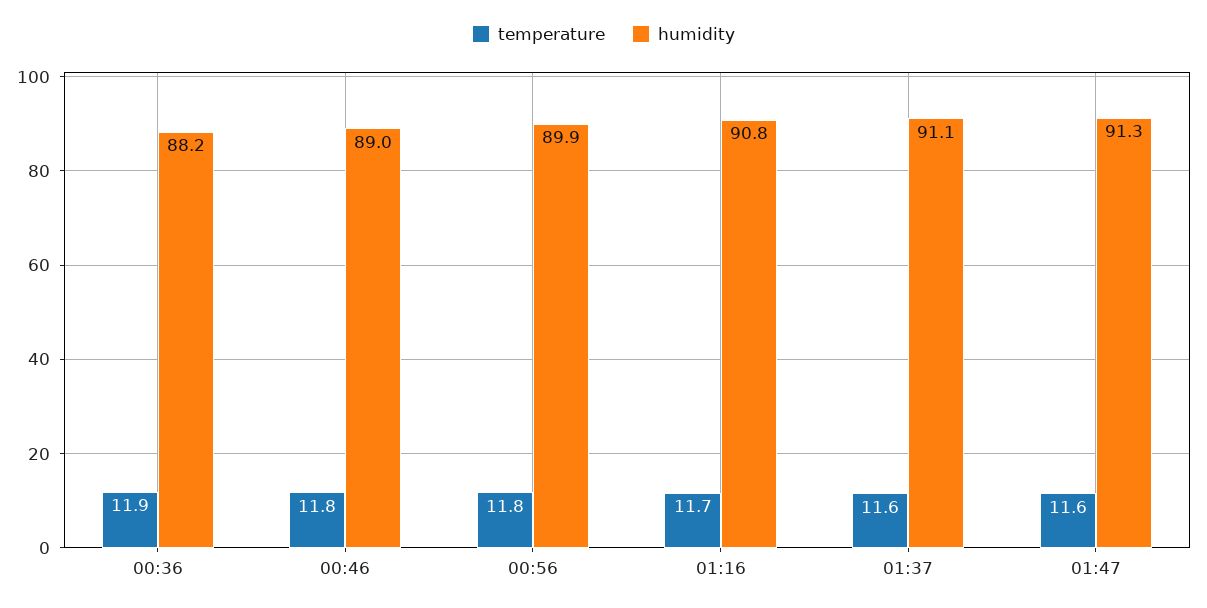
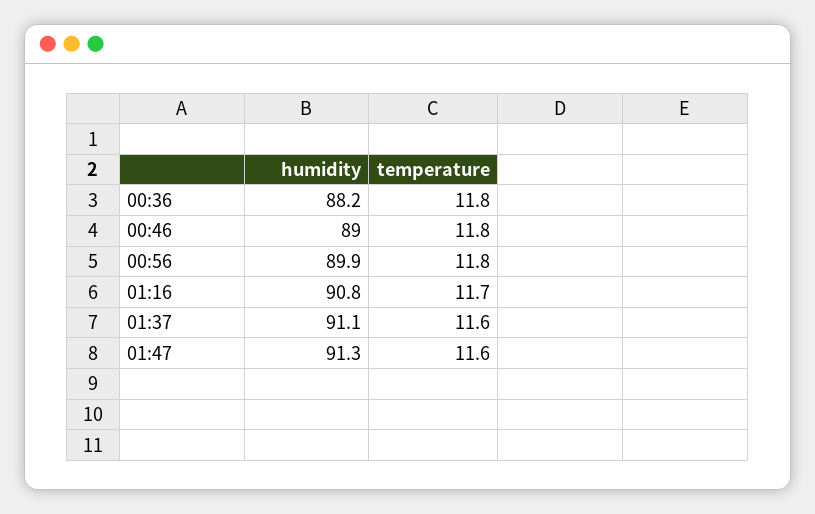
temperature, 00:36: 11.9 -> 11.8

